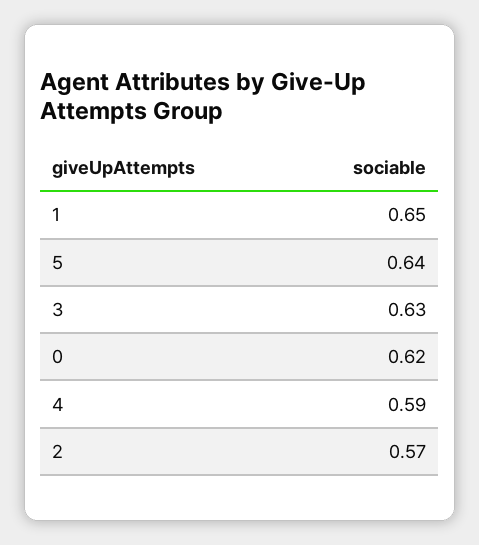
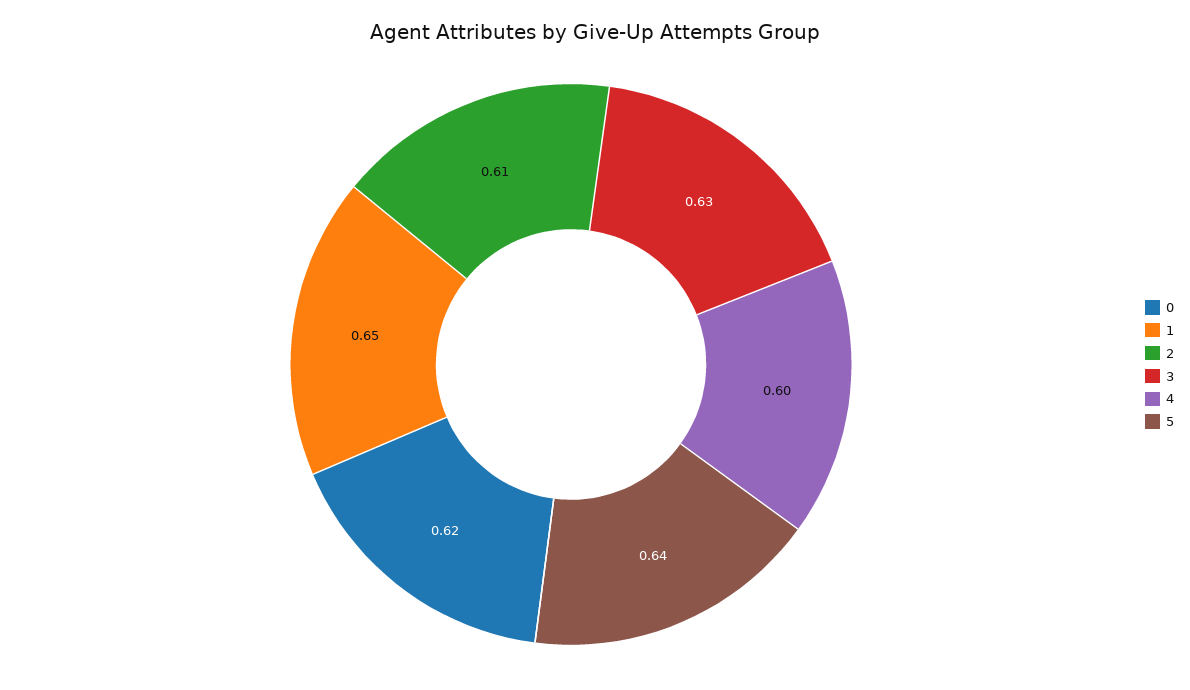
4: 0.59 -> 0.6
2: 0.57 -> 0.61

